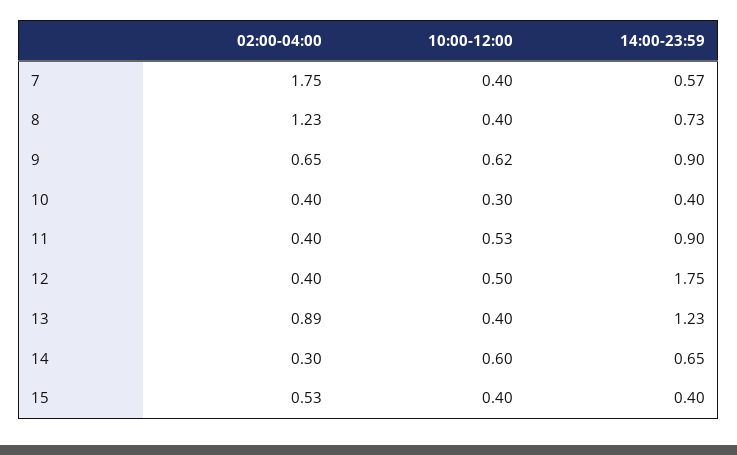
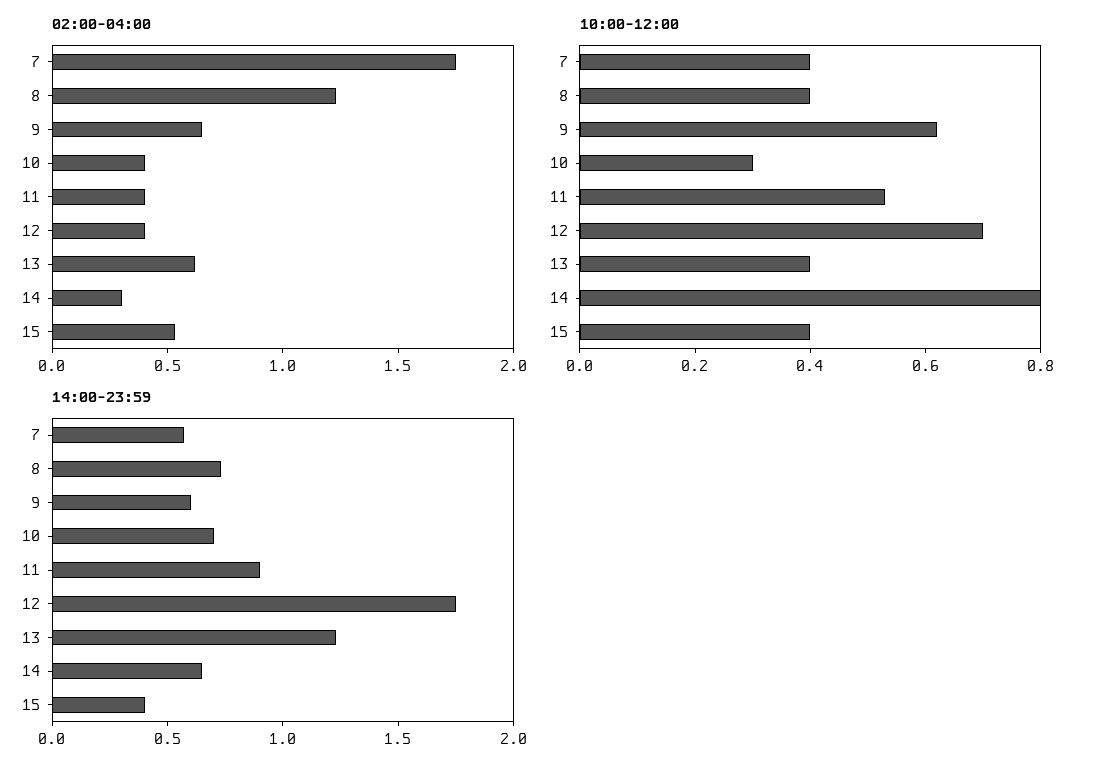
14:00-23:59, 9: 0.9 -> 0.6
14:00-23:59, 10: 0.4 -> 0.7
10:00-12:00, 12: 0.5 -> 0.7
02:00-04:00, 13: 0.89 -> 0.6
10:00-12:00, 14: 0.6 -> 0.8

